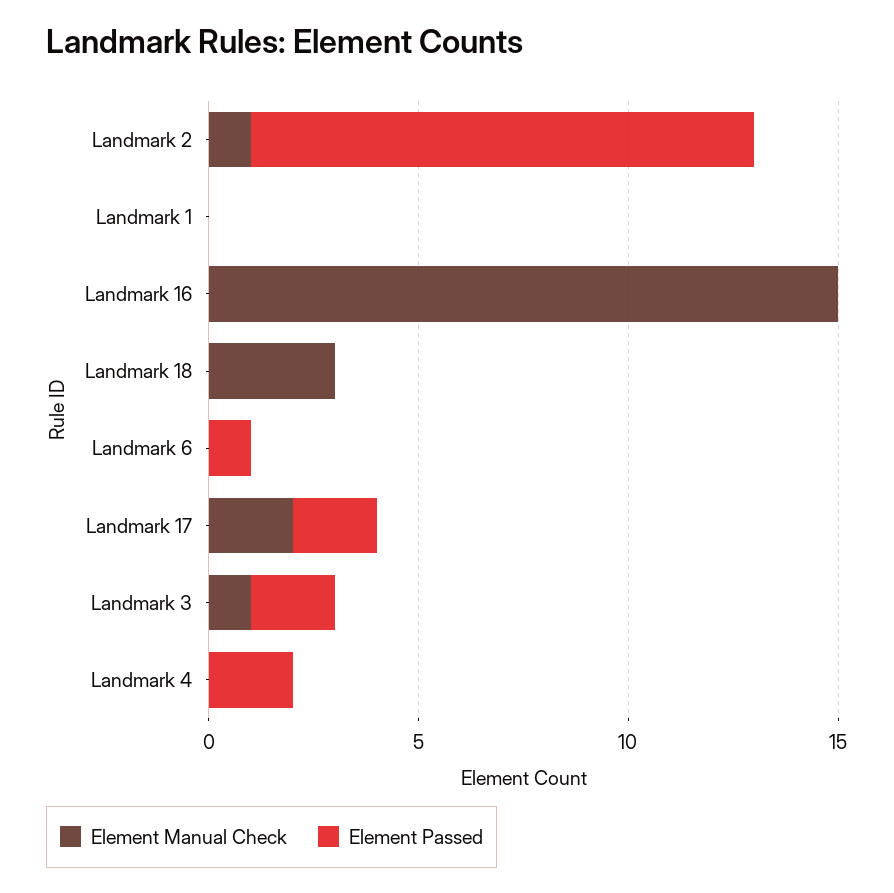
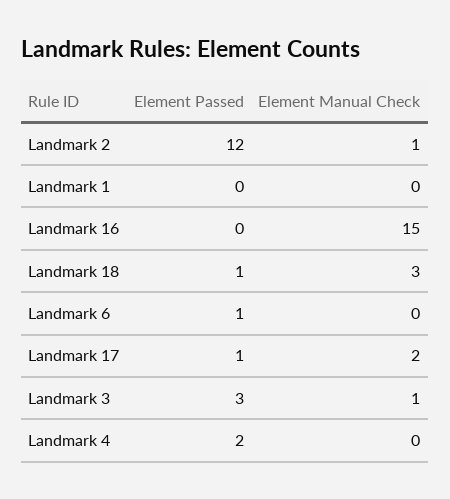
Element Passed, Landmark 18: 0 -> 1
Element Passed, Landmark 17: 2 -> 1
Element Passed, Landmark 3: 2 -> 3

